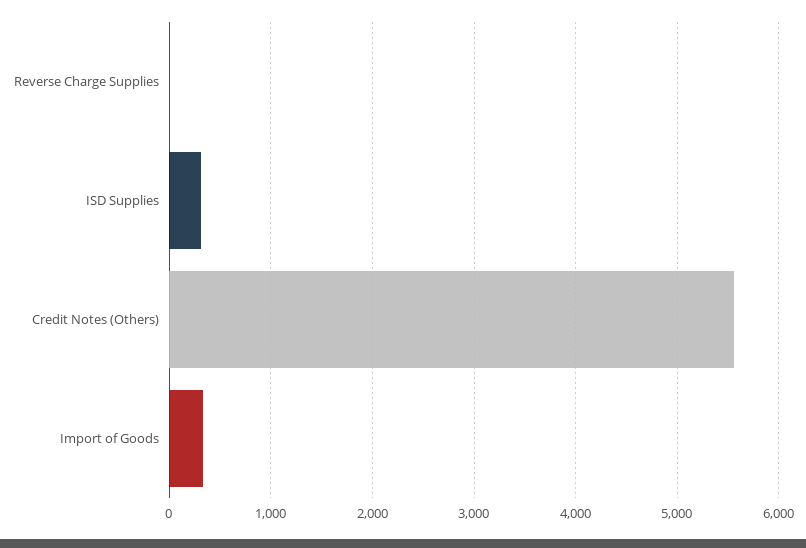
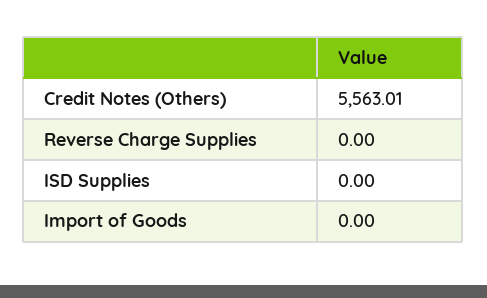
ISD Supplies: 300 -> 0
Import of Goods: 300 -> 0

